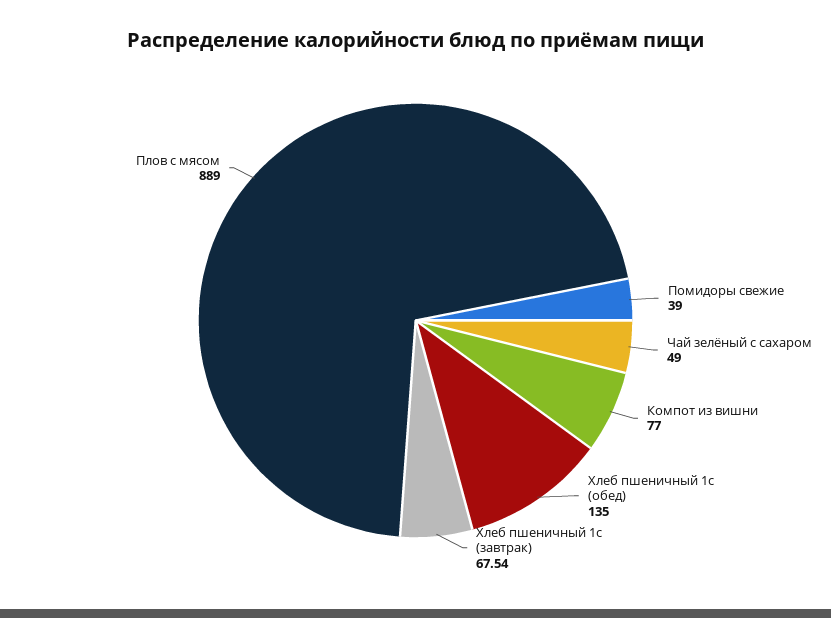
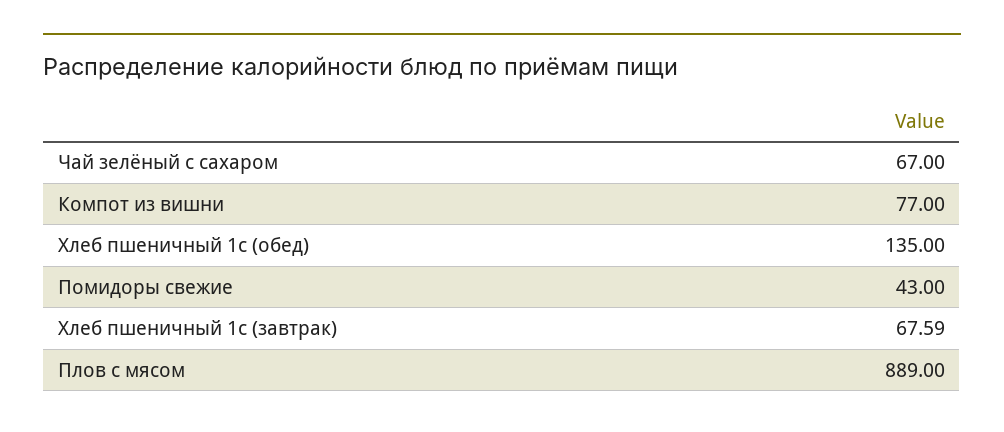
Помидоры свежие: 39 -> 43
Чай зелёный с сахаром: 49 -> 67
Хлеб пшеничный 1с (завтрак): 67.54 -> 67.59

